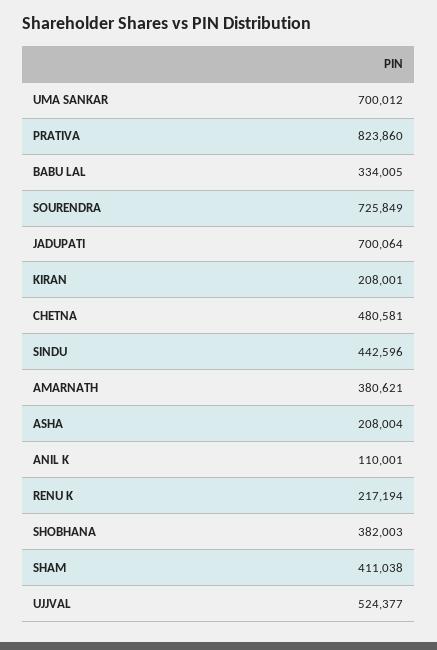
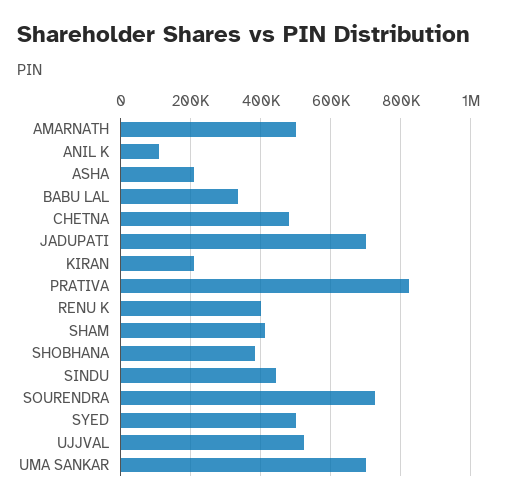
AMARNATH: 380621 -> 500000
RENU K: 217194 -> 400000
SYED: none -> 500000

